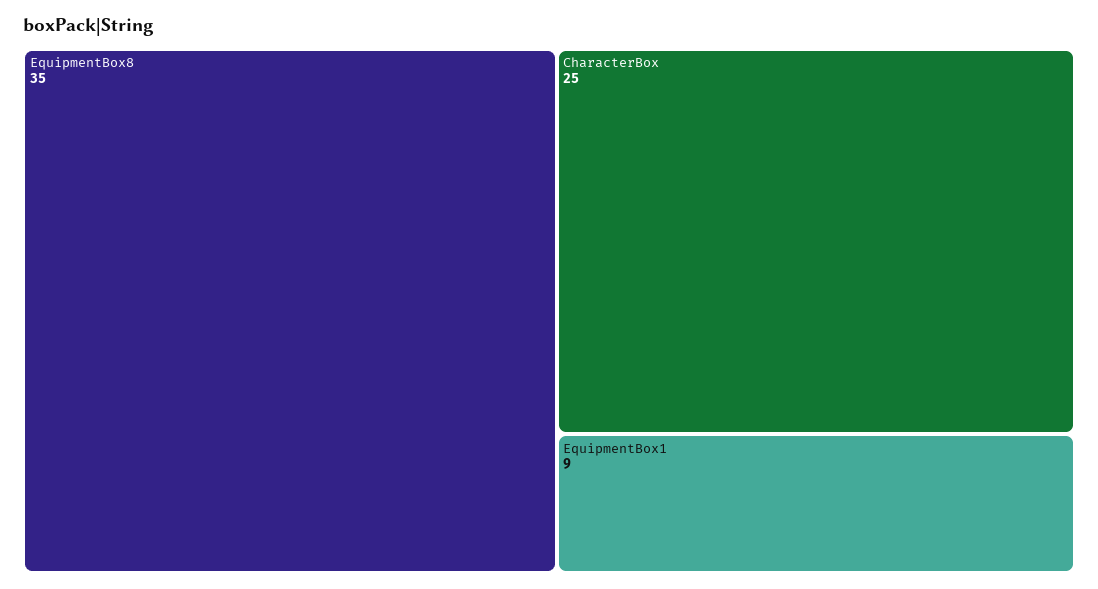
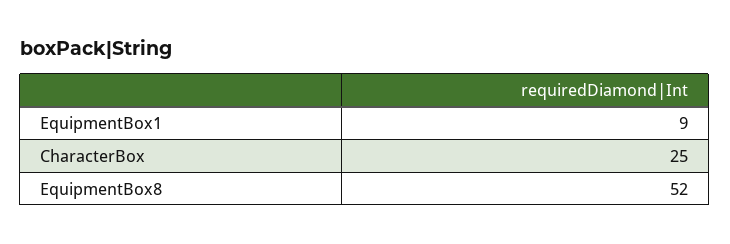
EquipmentBox8: 35 -> 52

